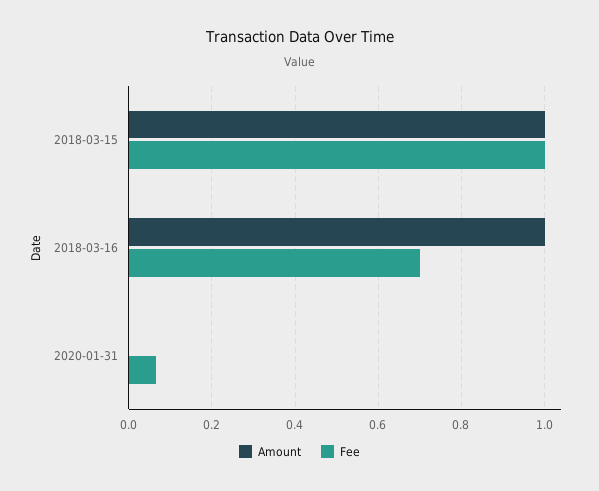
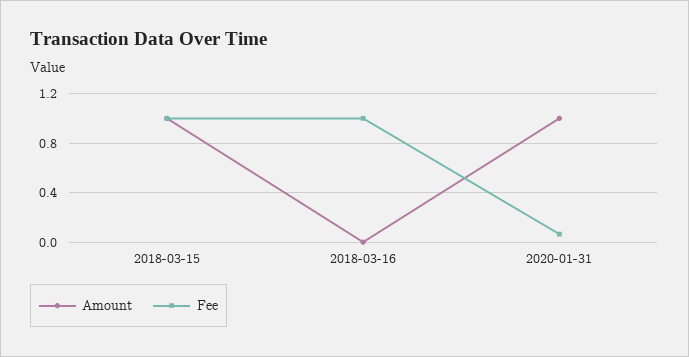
Amount, 2018-03-16: 1 -> 0
Fee, 2018-03-16: 0.7 -> 1
Amount, 2020-01-31: 0 -> 1

